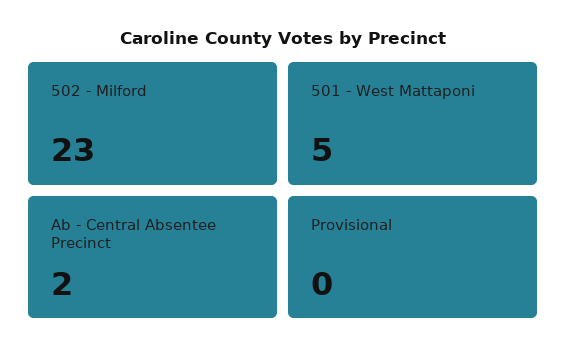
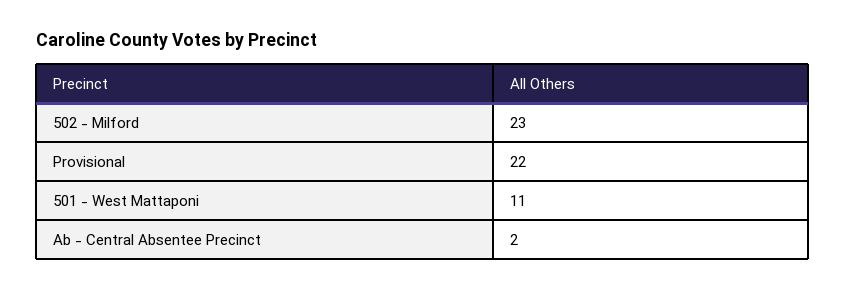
501 - West Mattaponi: 5 -> 11
Provisional: 0 -> 22

